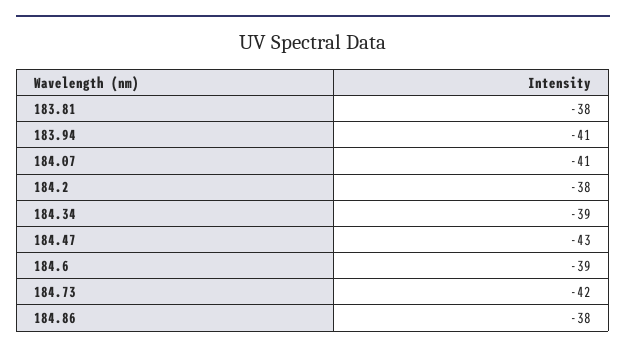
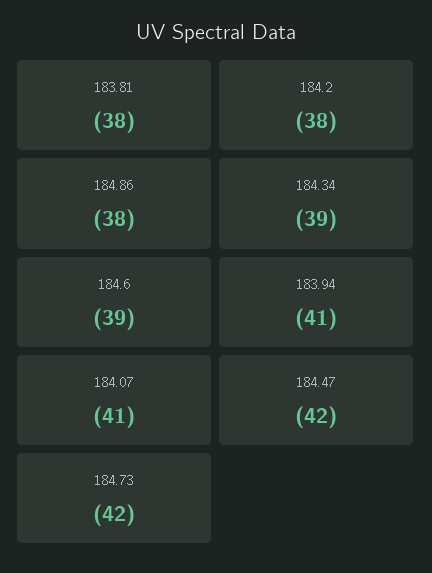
184.47: -43 -> -42

